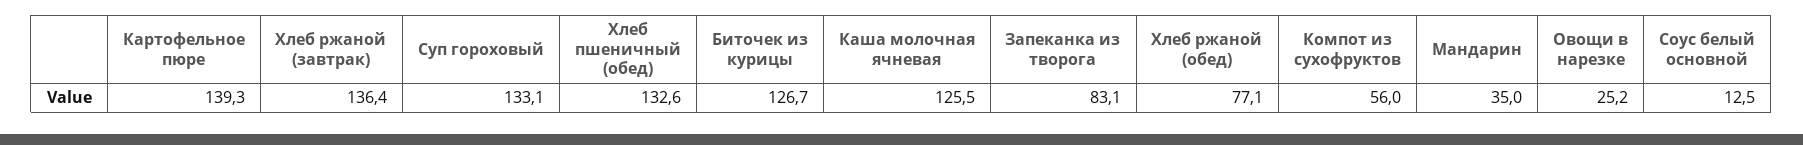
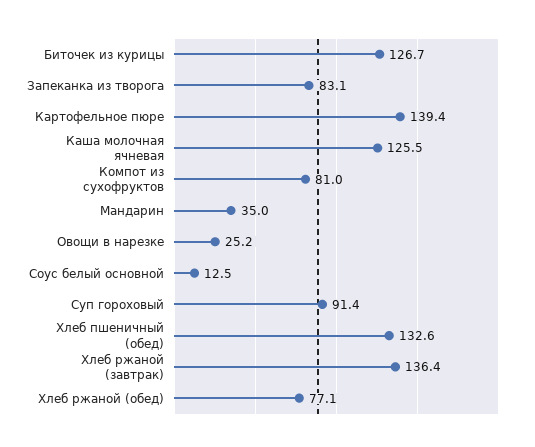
Картофельное пюре: 139.3 -> 139.4
Суп гороховый: 133.1 -> 91.4
Компот из сухофруктов: 56 -> 81

